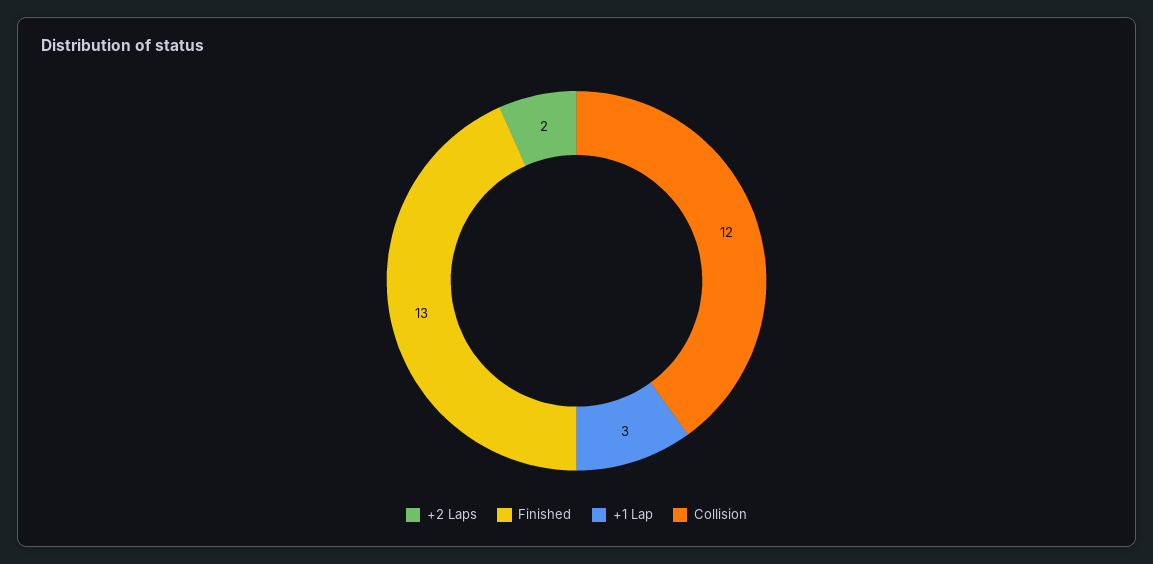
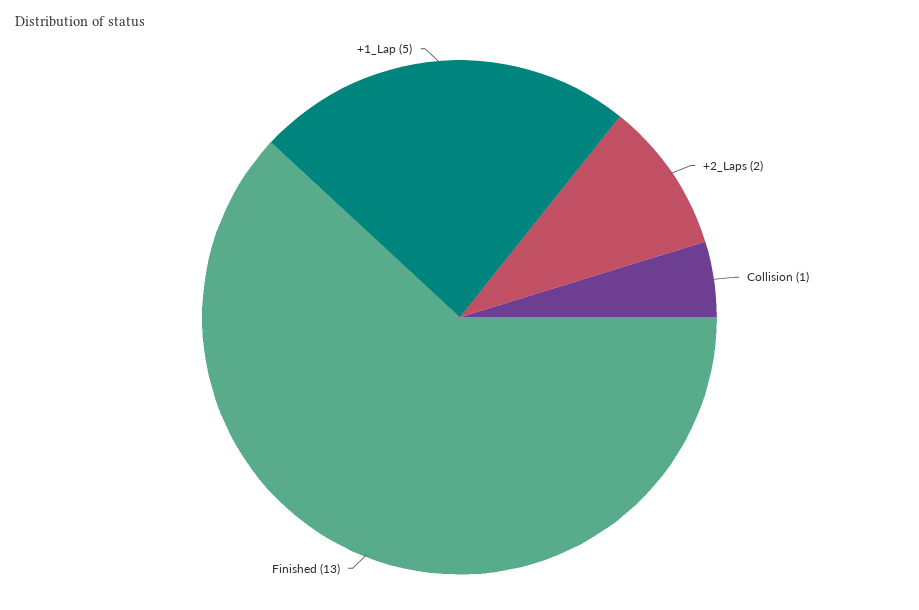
+1 Lap: 3 -> 5
Collision: 12 -> 1

